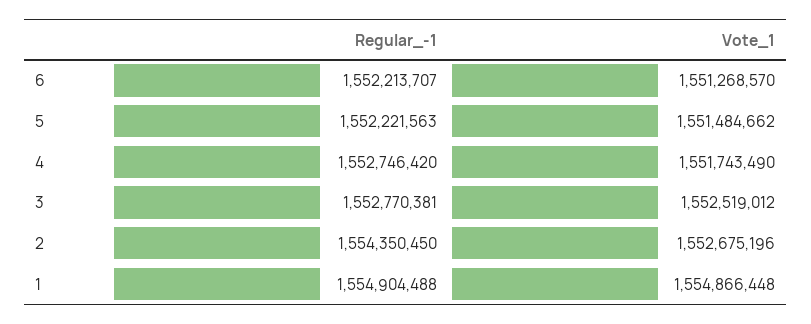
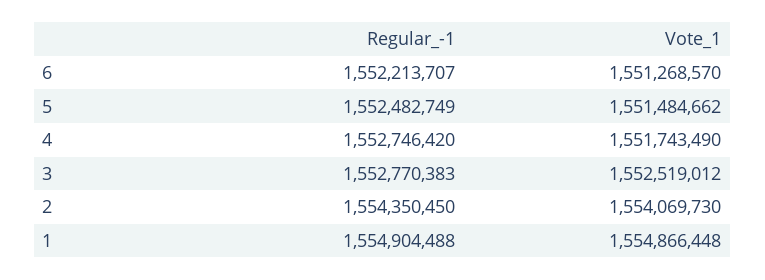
Regular_-1, 5: 1552221563 -> 1552482749
Regular_-1, 3: 1552770381 -> 1552770383
Vote_1, 2: 1552675196 -> 1554069730

